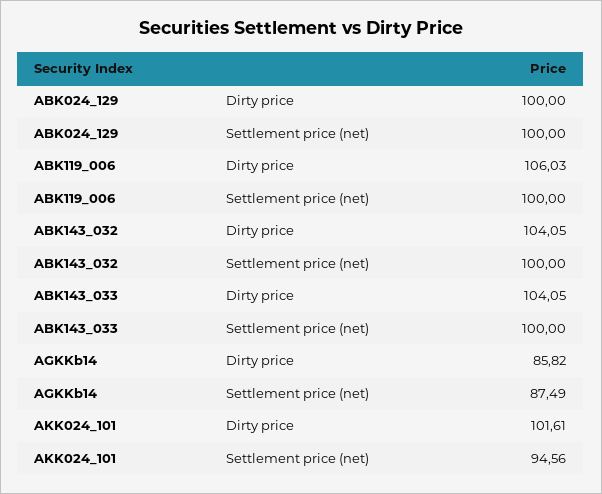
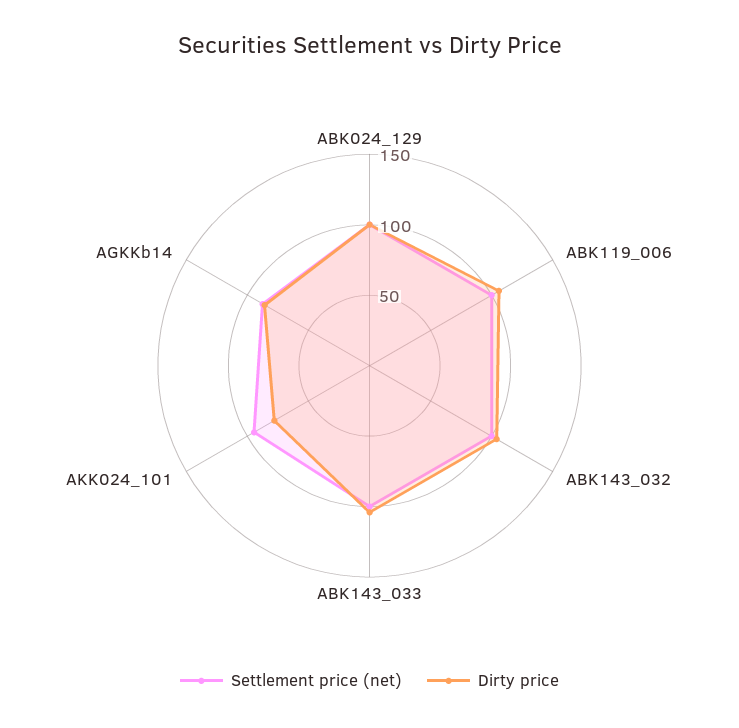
Dirty price, AKK024_101: 101.61 -> 80

